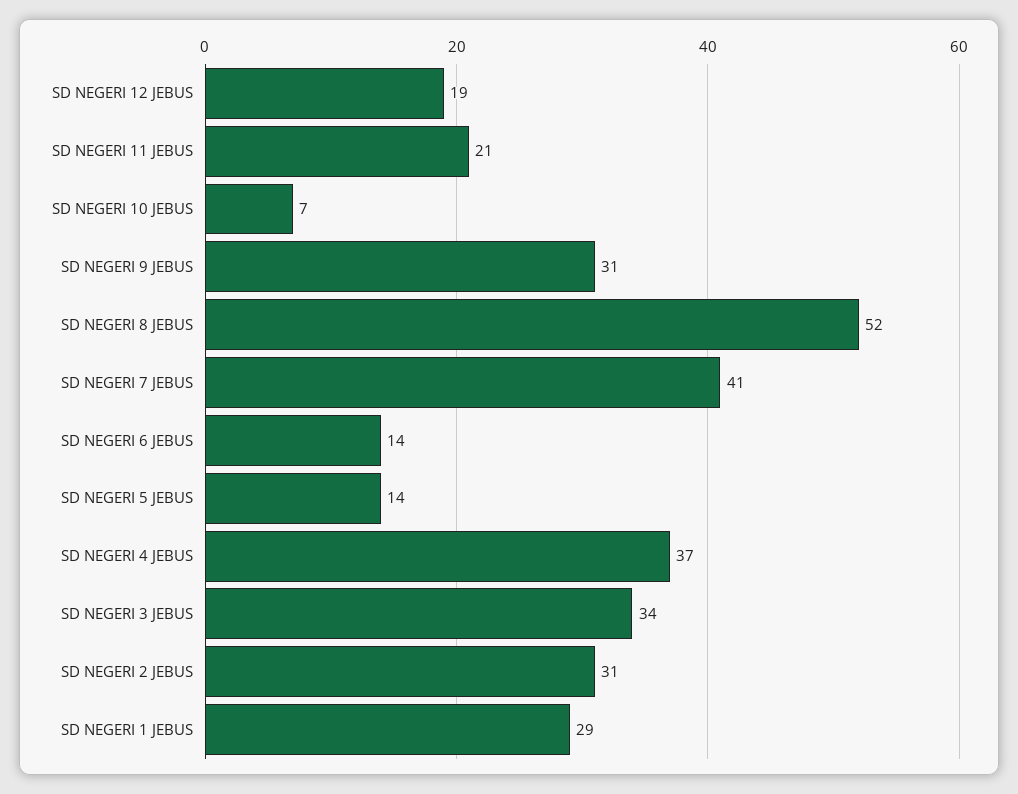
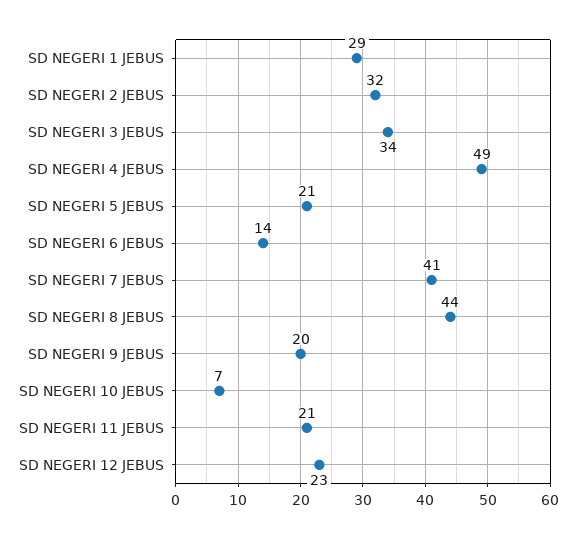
SD NEGERI 12 JEBUS: 19 -> 23
SD NEGERI 9 JEBUS: 31 -> 20
SD NEGERI 8 JEBUS: 52 -> 44
SD NEGERI 5 JEBUS: 14 -> 21
SD NEGERI 4 JEBUS: 37 -> 49
SD NEGERI 2 JEBUS: 31 -> 32

